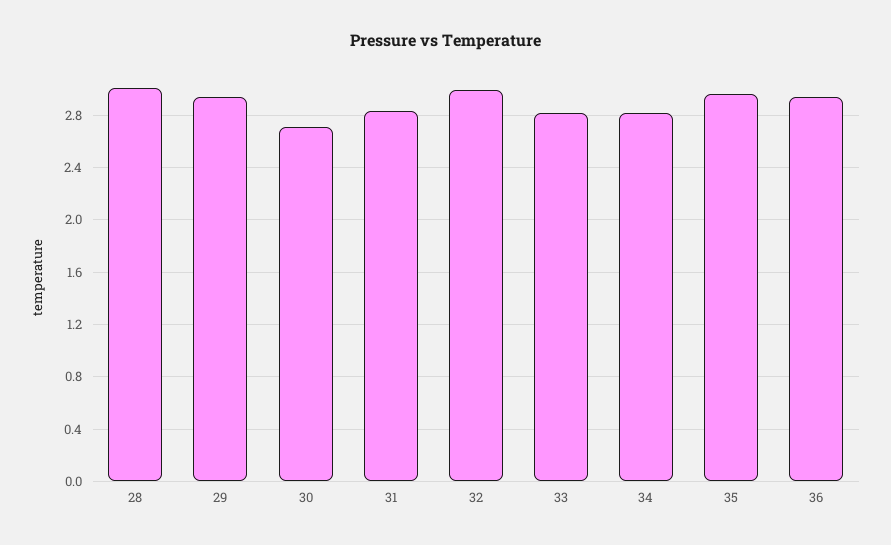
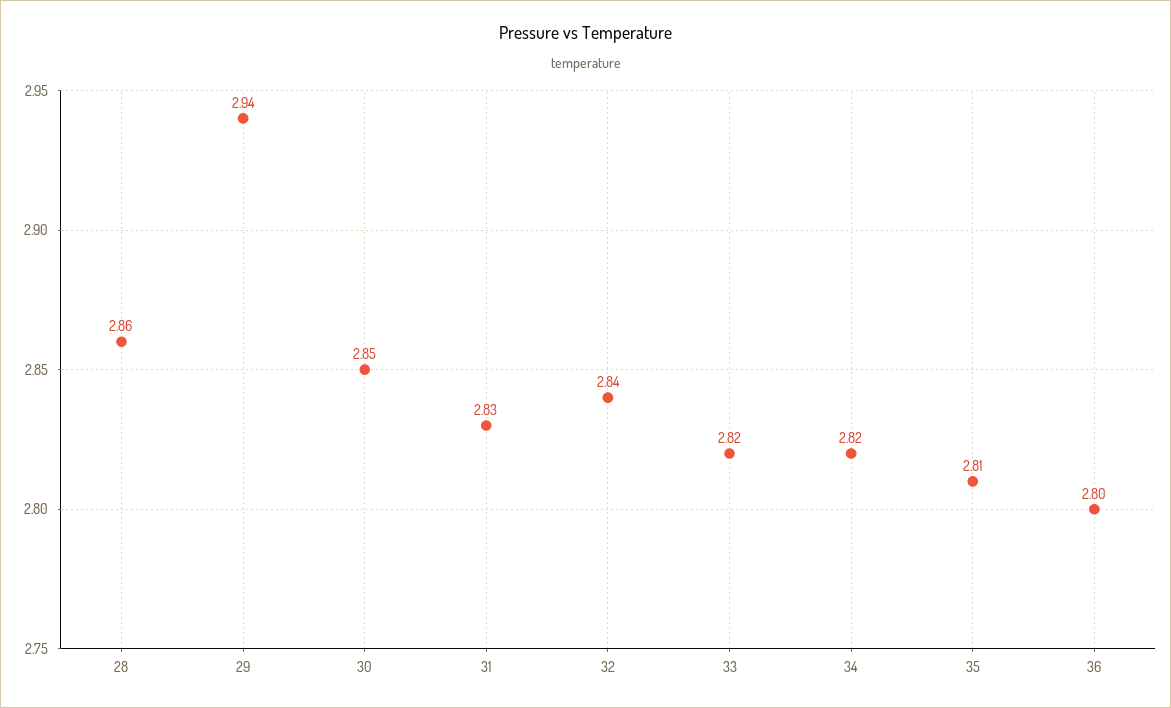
28: 3 -> 2.86
30: 2.7 -> 2.85
32: 3 -> 2.84
35: 2.95 -> 2.81
36: 2.95 -> 2.8

